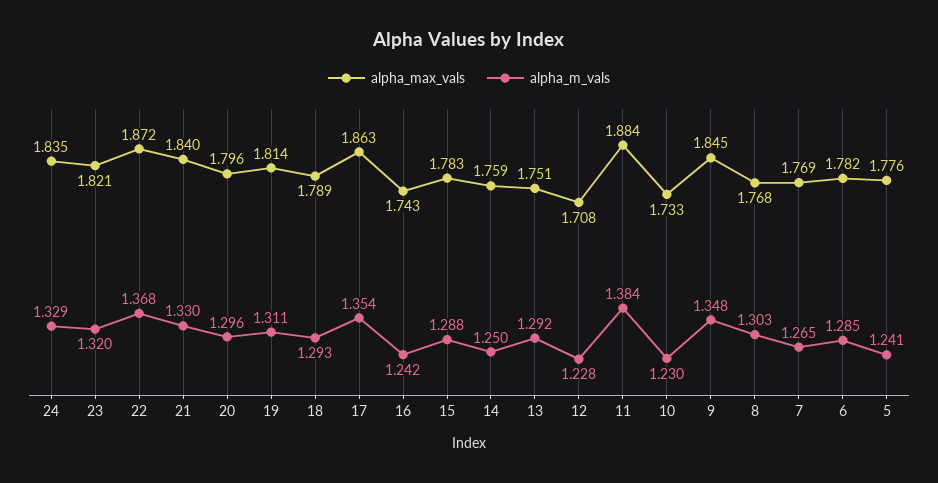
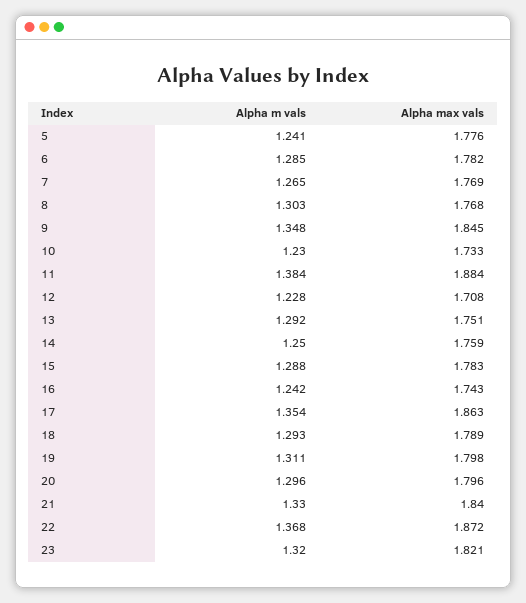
alpha_max_vals, 24: 1.835 -> none
alpha_m_vals, 24: 1.329 -> none
alpha_max_vals, 19: 1.814 -> 1.798

